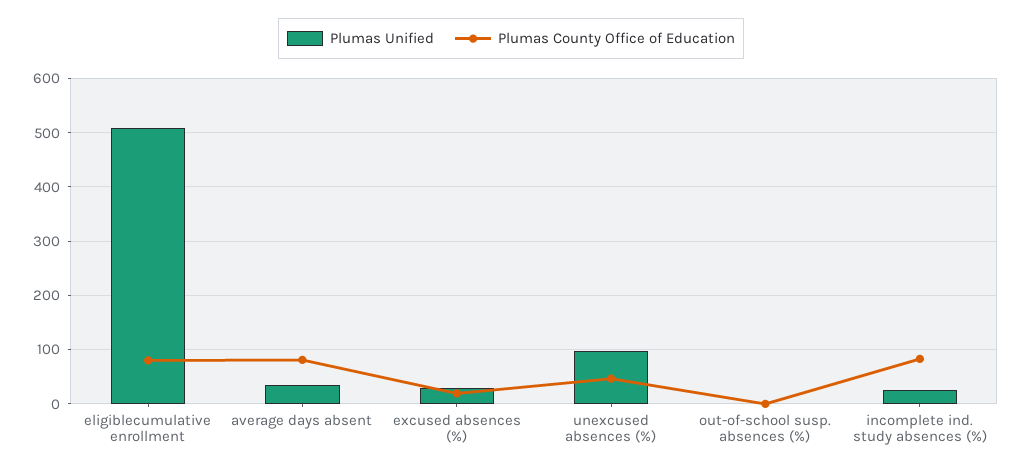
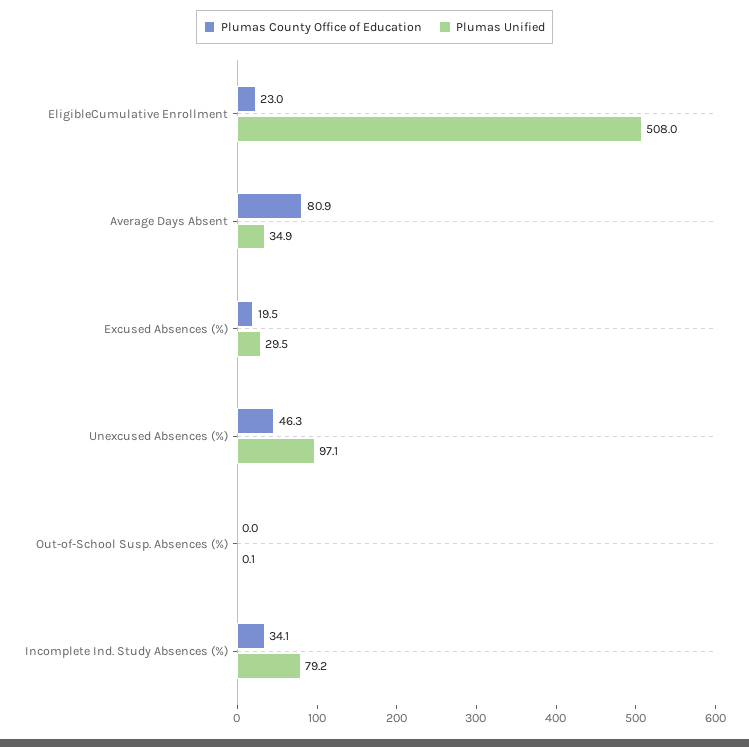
Plumas County Office of Education, eligiblecumulative enrollment: 80 -> 23
Plumas Unified, incomplete ind. study absences (%): 20 -> 79.2
Plumas County Office of Education, incomplete ind. study absences (%): 80 -> 34.1

